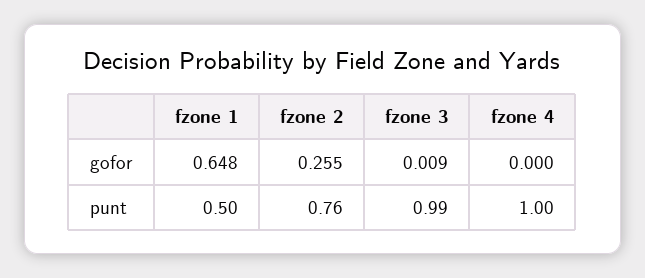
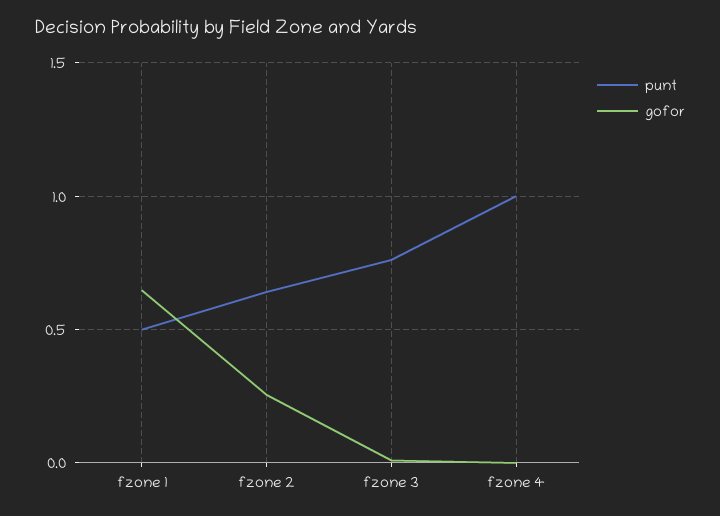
punt, fzone 2: 0.76 -> 0.65
punt, fzone 3: 0.99 -> 0.75

